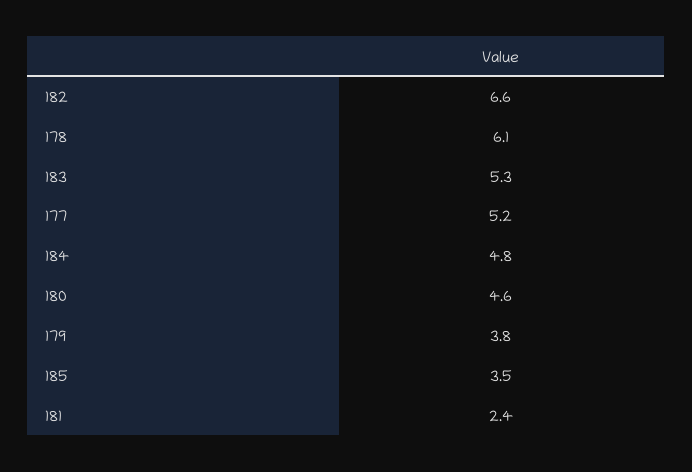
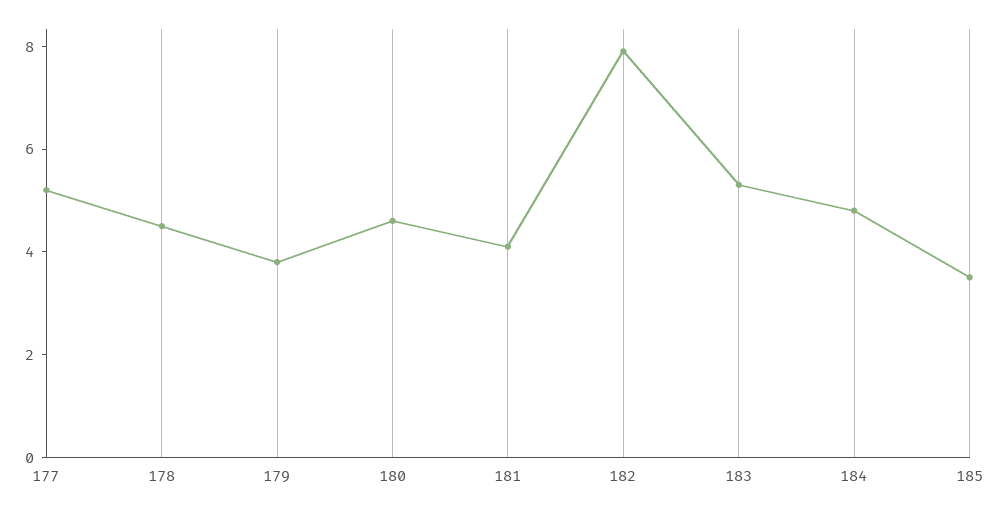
182: 6.6 -> 8
178: 6.1 -> 4.5
181: 2.4 -> 4

